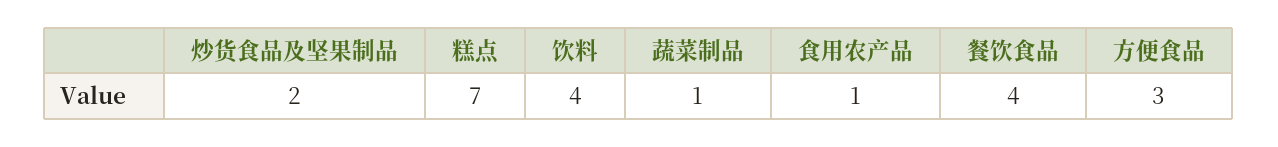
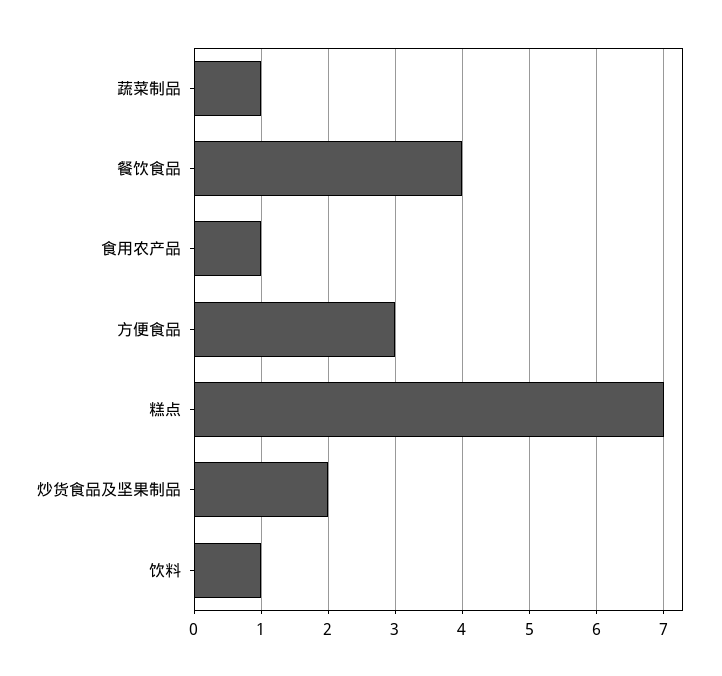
饮料: 4 -> 1

